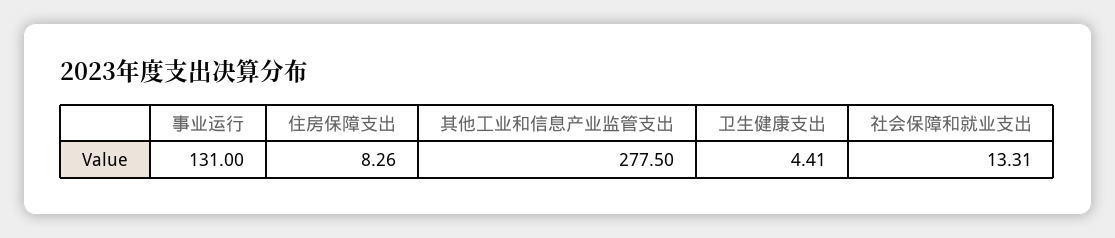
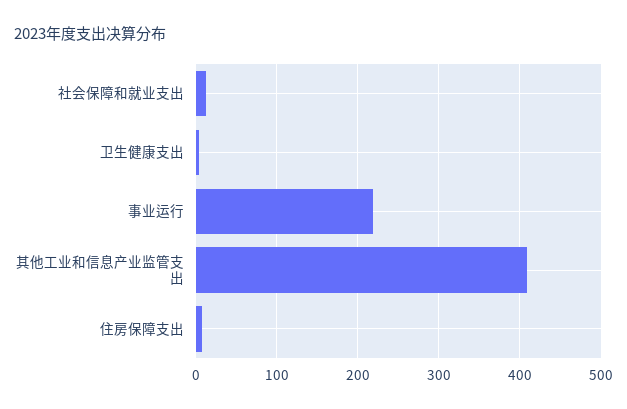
事业运行: 131 -> 220
其他工业和信息产业监管支出: 277.5 -> 410

